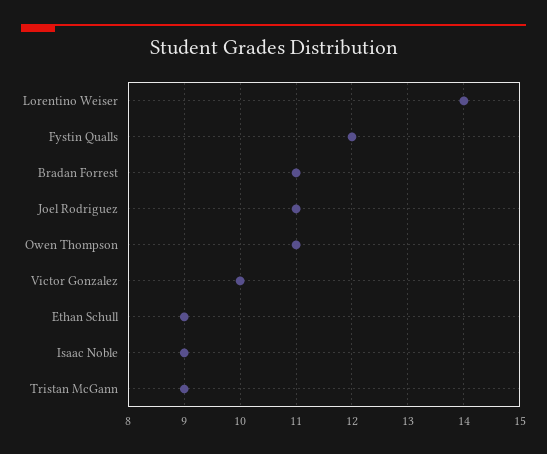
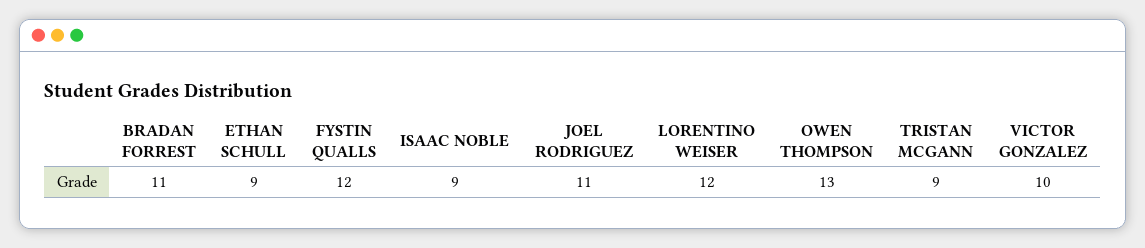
Lorentino Weiser: 14 -> 12
Owen Thompson: 11 -> 13

